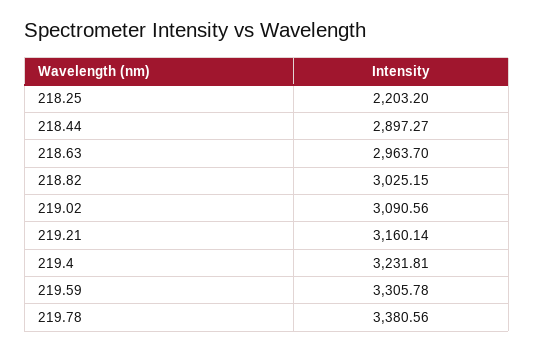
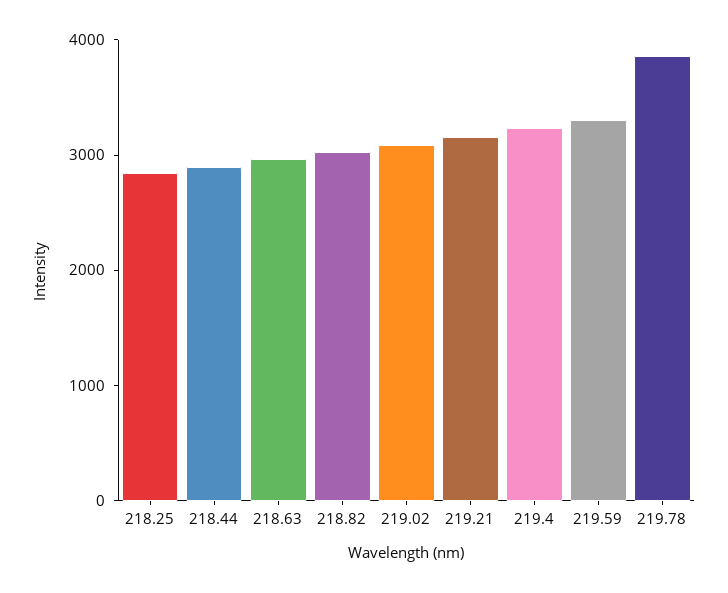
218.25: 2203.2 -> 2800
219.78: 3380.56 -> 3800

